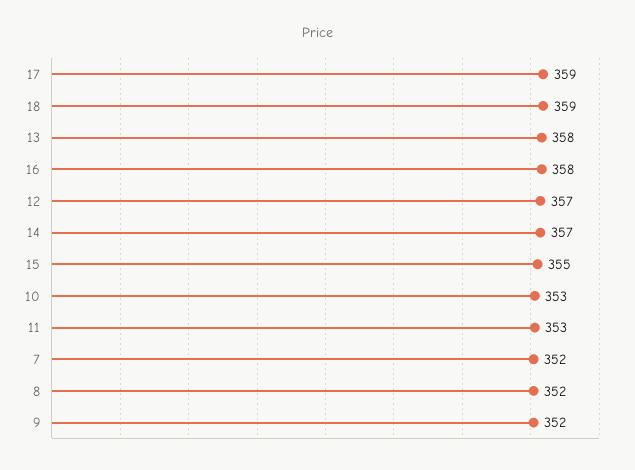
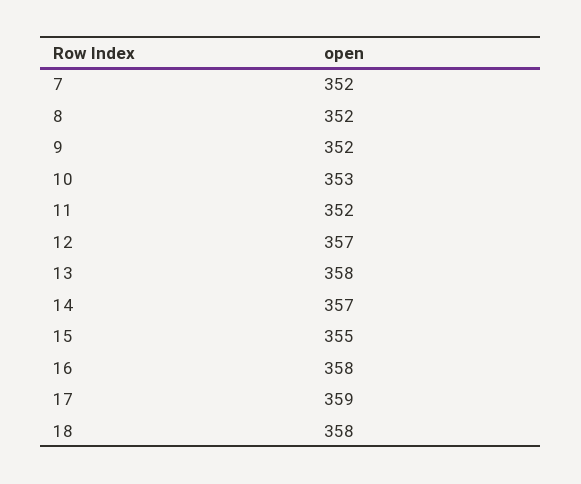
18: 359 -> 358
11: 353 -> 352

